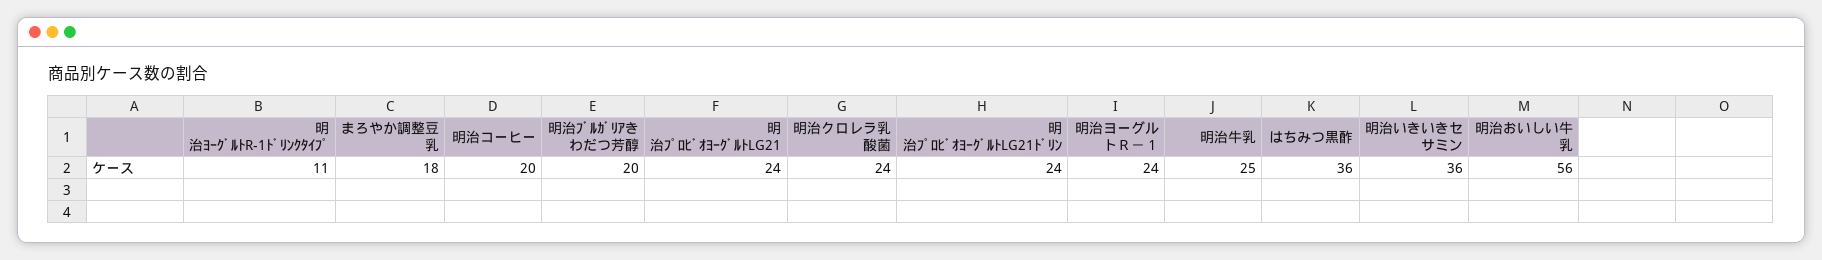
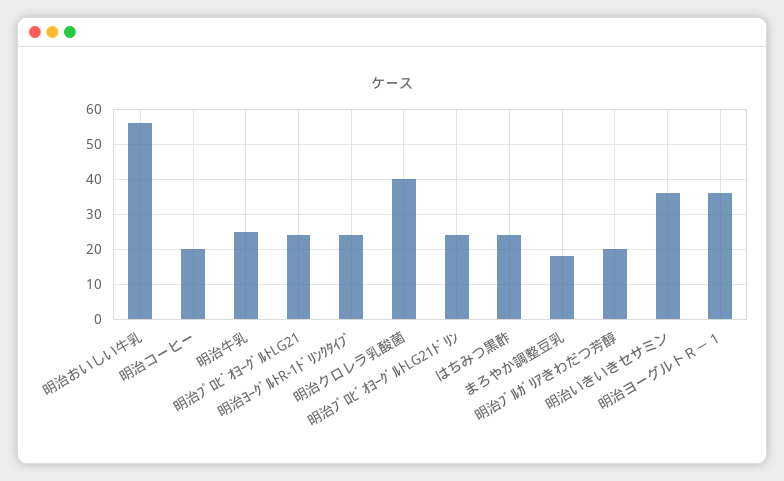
明治ﾖｰｸﾞﾙﾄR-1ﾄﾞﾘﾝｸﾀｲﾌﾟ: 11 -> 25
明治クロレラ乳酸菌: 24 -> 40
明治ヨーグルトＲ－１: 24 -> 35
はちみつ黒酢: 36 -> 25

